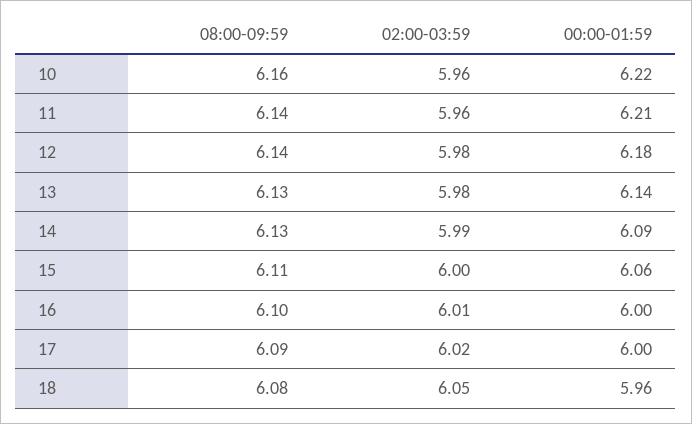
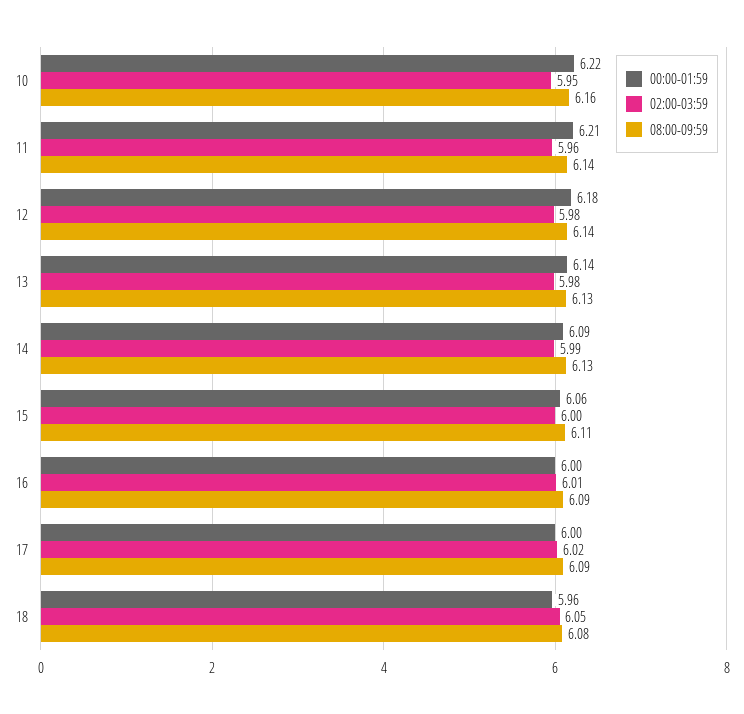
02:00-03:59, 10: 5.96 -> 5.95
08:00-09:59, 16: 6.1 -> 6.09

